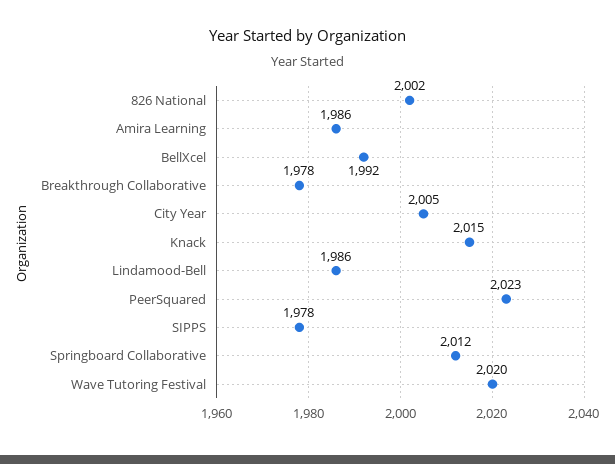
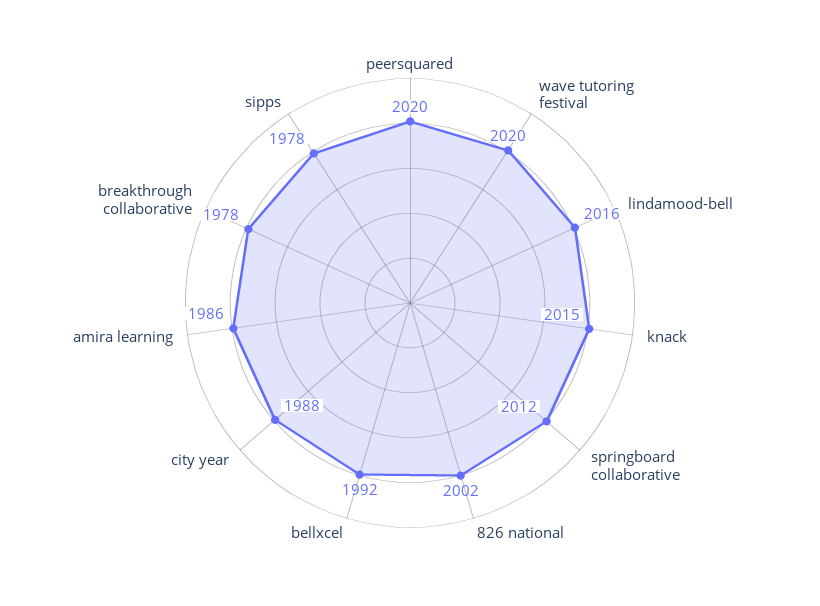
City Year: 2005 -> 1988
Lindamood-Bell: 1986 -> 2016
PeerSquared: 2023 -> 2020

